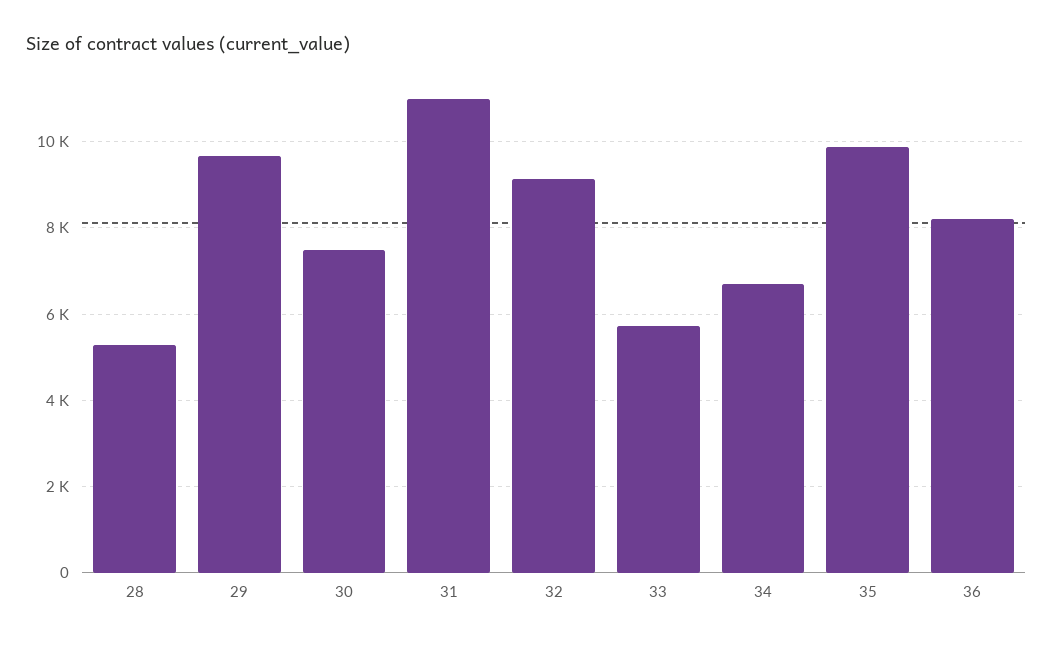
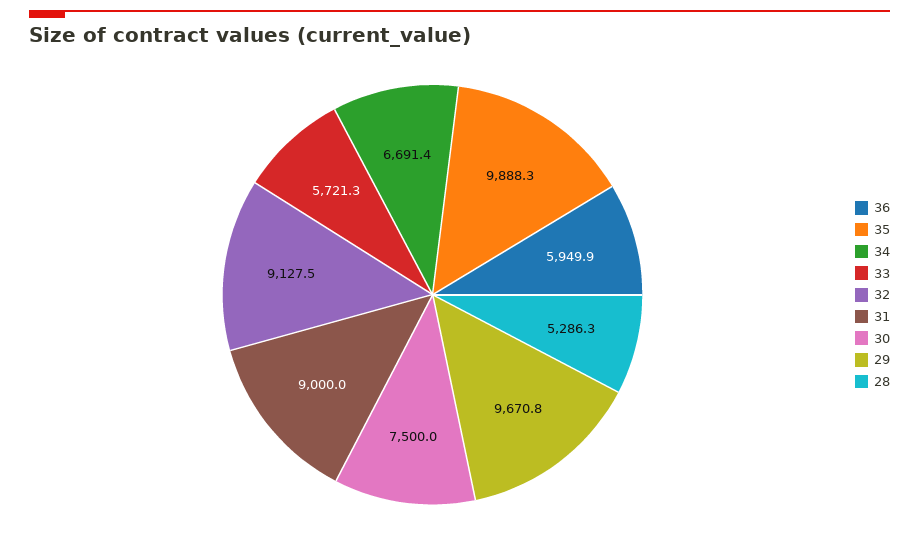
31: 11000 -> 9000
36: 8200 -> 5949.9

